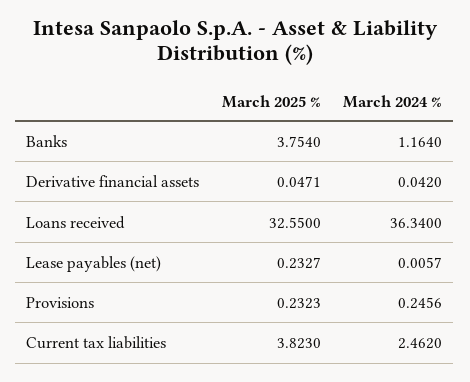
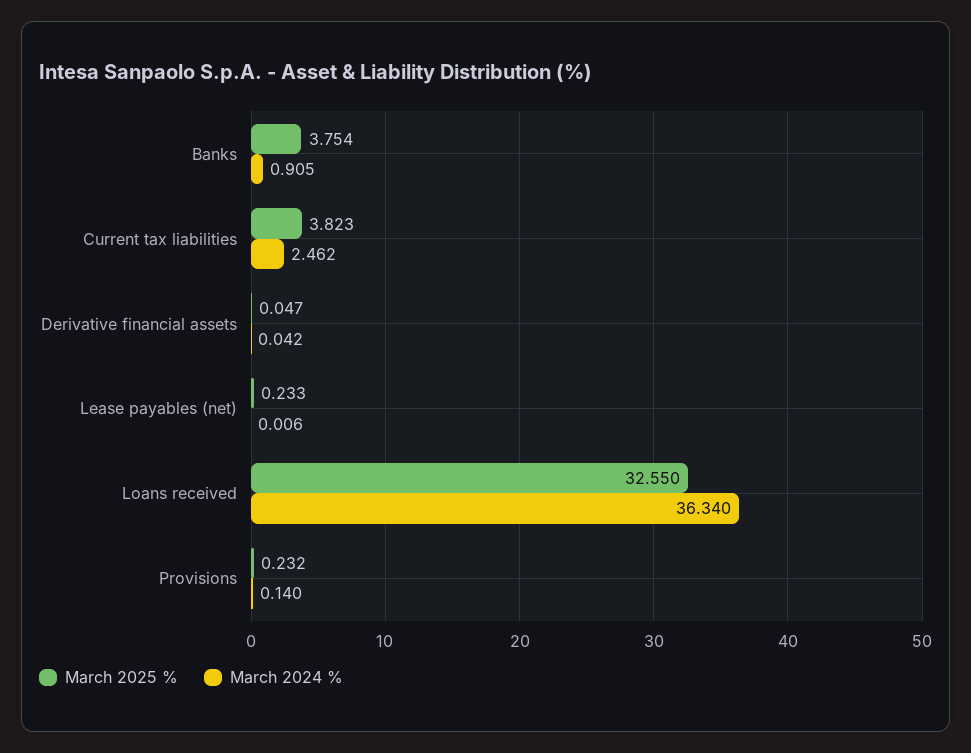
March 2024 %, Banks: 1.164 -> 0.905
March 2024 %, Provisions: 0.2456 -> 0.14

